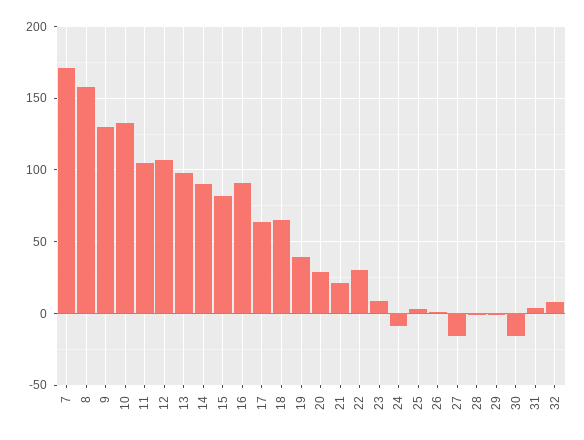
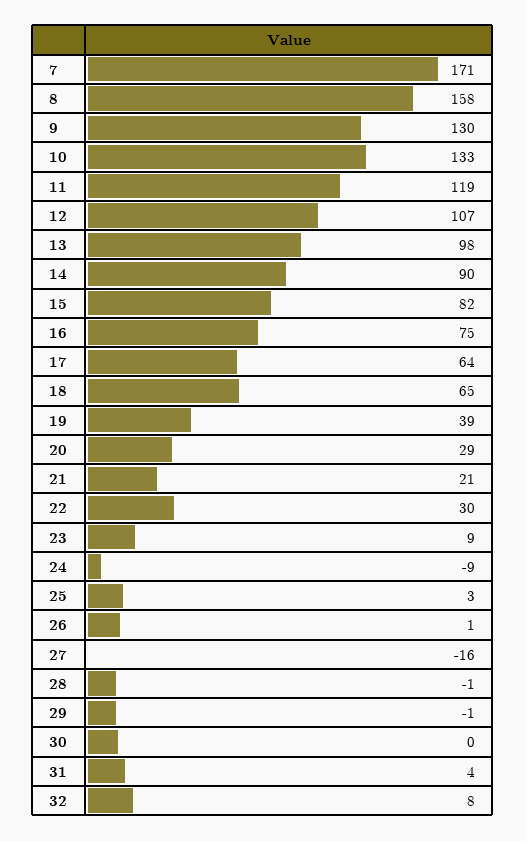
11: 105 -> 119
16: 90 -> 75
30: -15 -> 0

